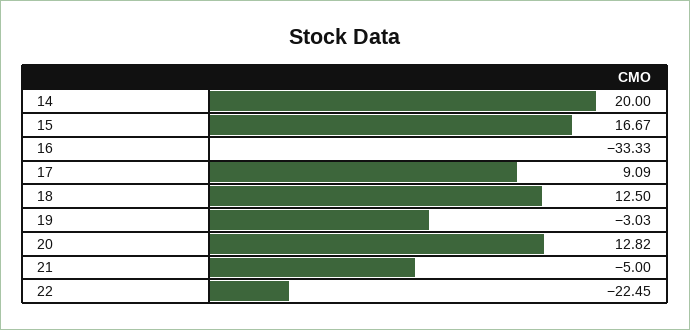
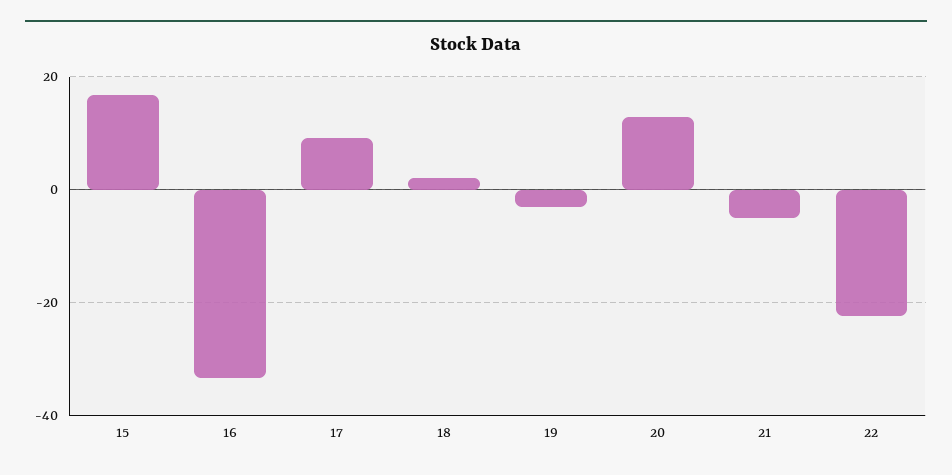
14: 20 -> none
18: 12.5 -> 2

